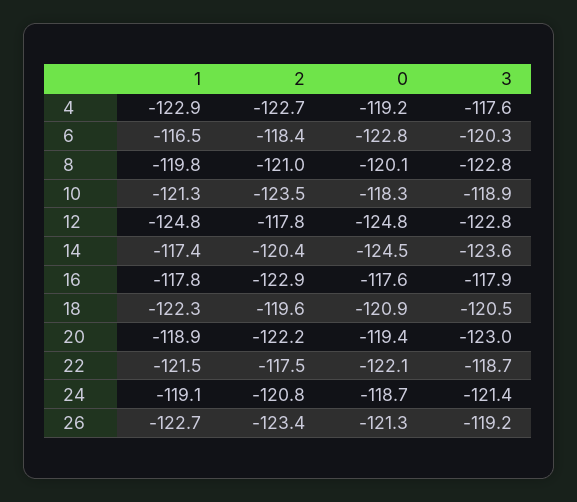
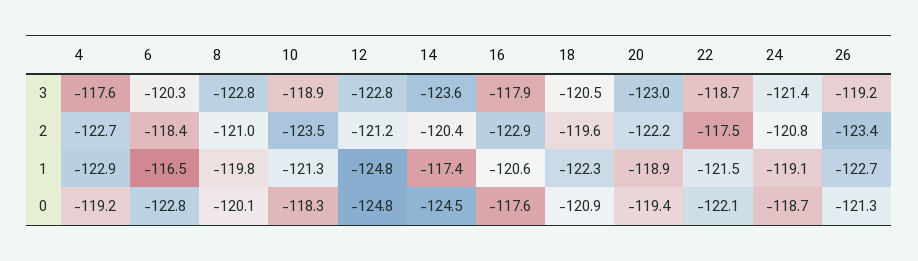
2, 12: -117.8 -> -121.2
1, 16: -117.8 -> -120.6

